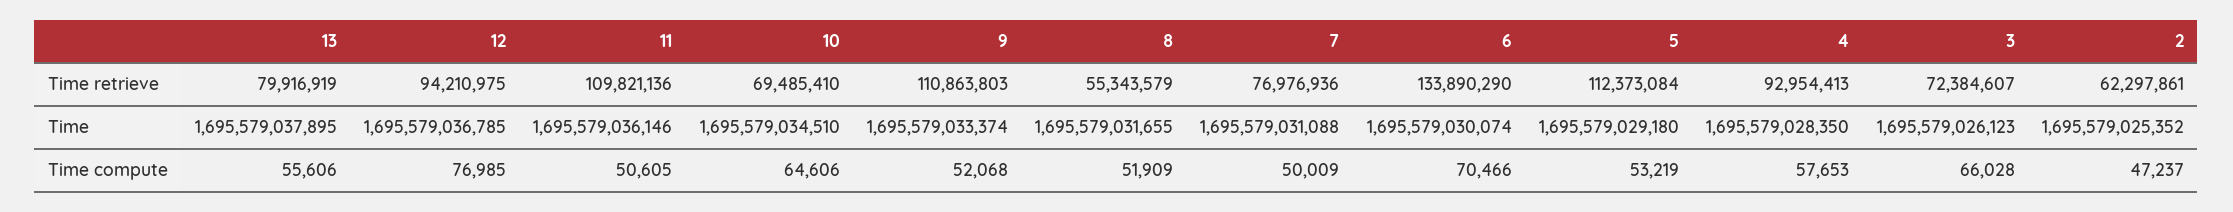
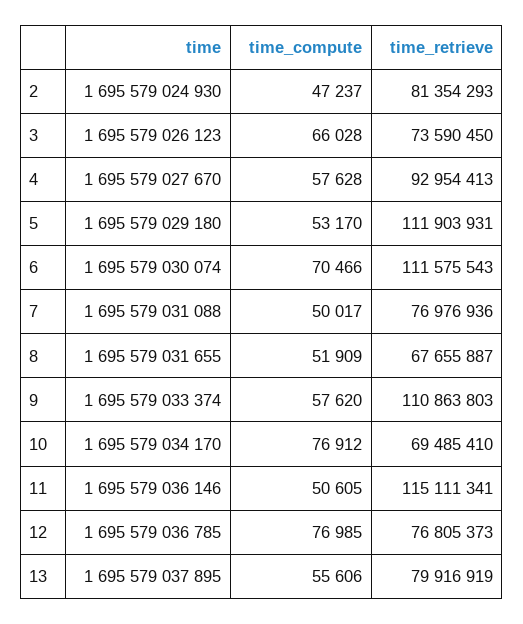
12, Time retrieve: 94210975 -> 76805373
11, Time retrieve: 109821136 -> 115111341
8, Time retrieve: 55343579 -> 67655887
6, Time retrieve: 133890290 -> 111575543
5, Time retrieve: 112373084 -> 111903931
3, Time retrieve: 72384607 -> 73590450
2, Time retrieve: 62297861 -> 81354293
10, Time: 1695579034510 -> 1695579034170
4, Time: 1695579028350 -> 1695579027670
2, Time: 1695579025352 -> 1695579024930
10, Time compute: 64606 -> 76912
9, Time compute: 52068 -> 57620
7, Time compute: 50009 -> 50017
5, Time compute: 53219 -> 53170
4, Time compute: 57653 -> 57628

